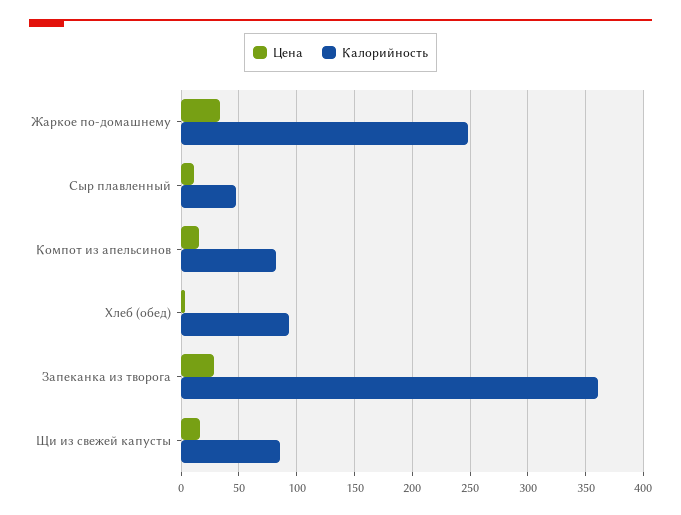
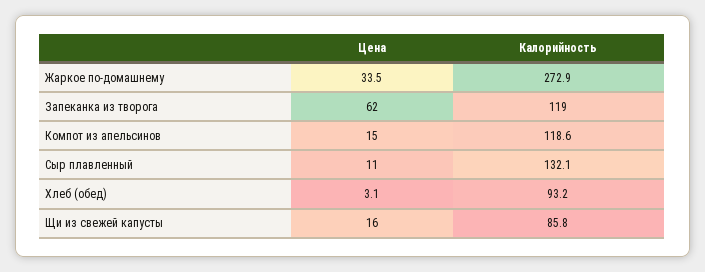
Калорийность, Жаркое по-домашнему: 250 -> 272.9
Калорийность, Сыр плавленный: 50 -> 132.1
Калорийность, Компот из апельсинов: 80 -> 118.6
Цена, Запеканка из творога: 30 -> 62
Калорийность, Запеканка из творога: 360 -> 119

